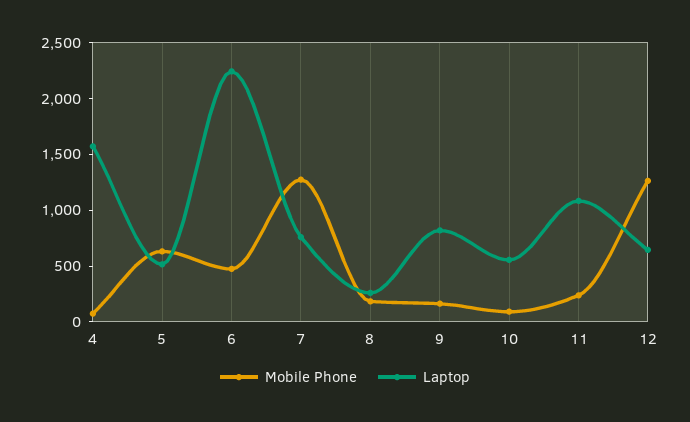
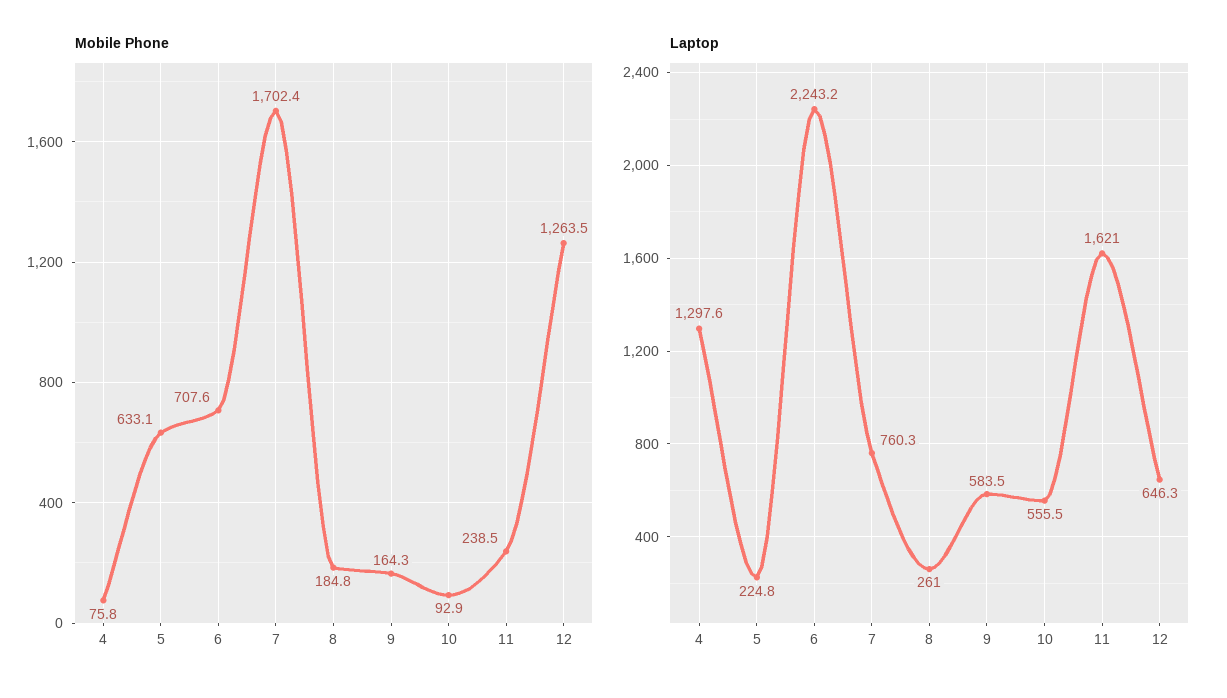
Laptop, 4: 1600 -> 1297.6
Laptop, 5: 500 -> 224.8
Mobile Phone, 6: 500 -> 707.6
Mobile Phone, 7: 1300 -> 1702.4
Laptop, 9: 800 -> 583.5
Laptop, 11: 1100 -> 1621

